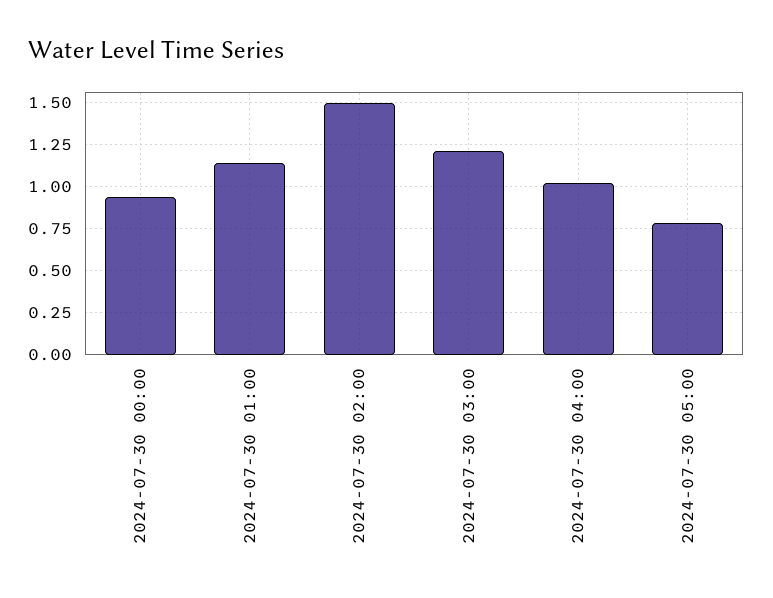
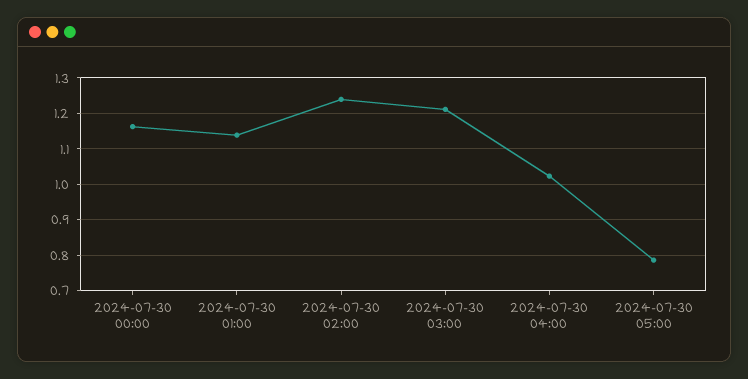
2024-07-30 00:00: 0.95 -> 1.16
2024-07-30 02:00: 1.5 -> 1.24

